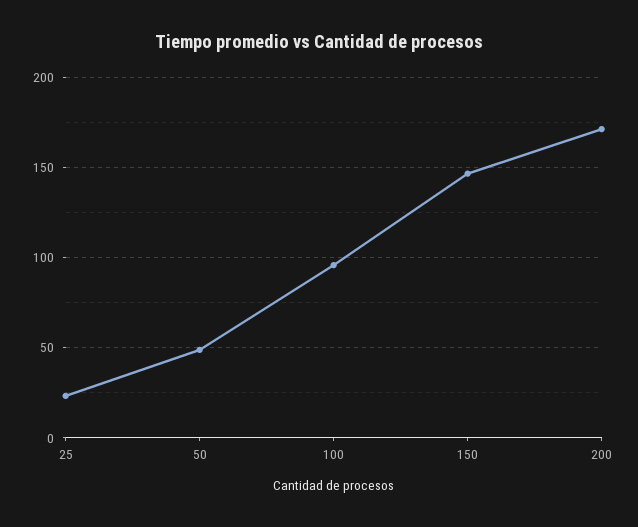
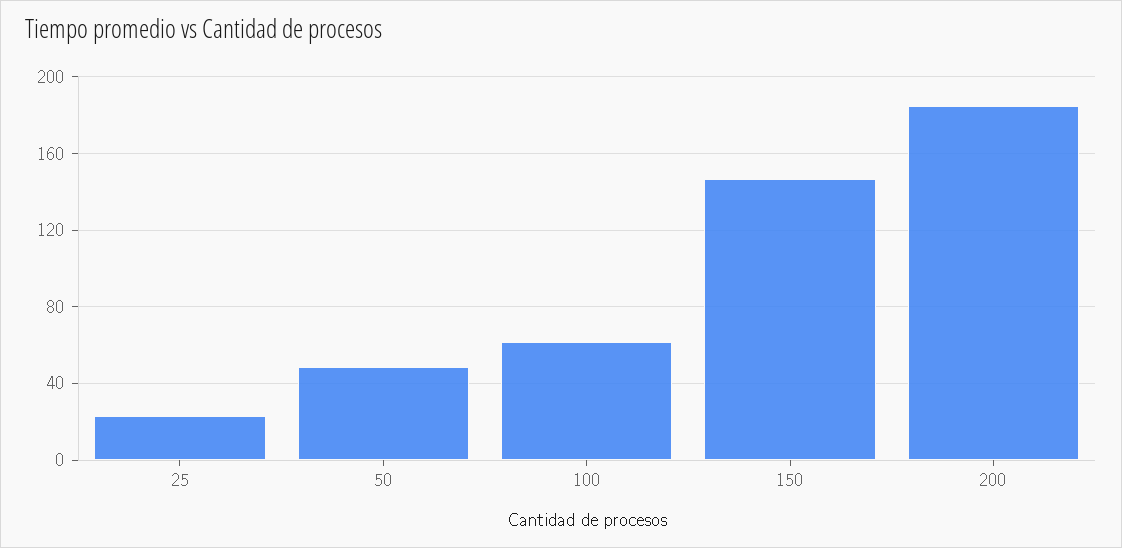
100: 95 -> 60
200: 170 -> 185

